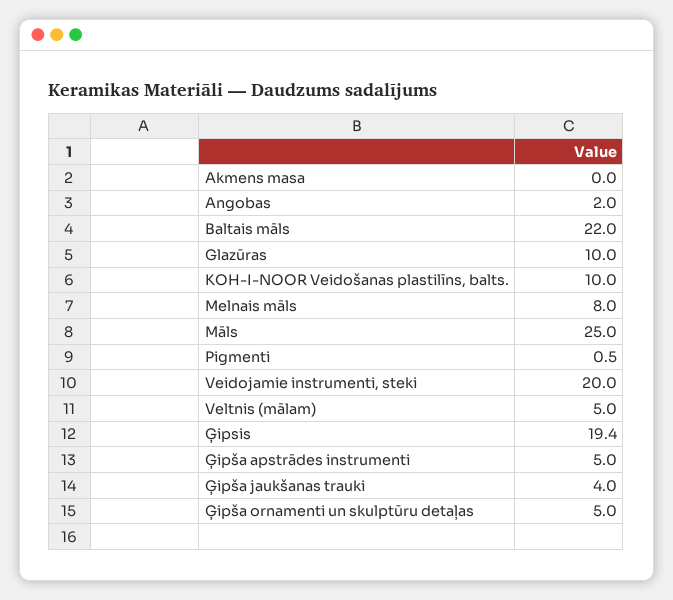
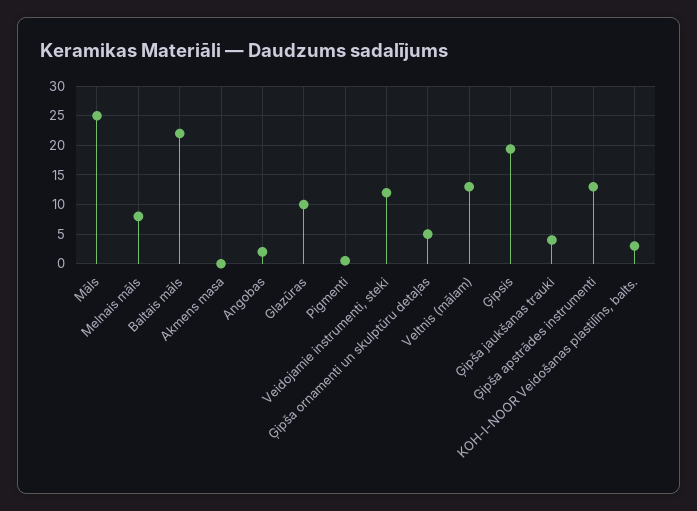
KOH-I-NOOR Veidošanas plastilīns, balts.: 10 -> 2.5
Veidojamie instrumenti, steki: 20 -> 12.5
Veltnis (mālam): 5 -> 12.5
Ģipša apstrādes instrumenti: 5 -> 12.5

